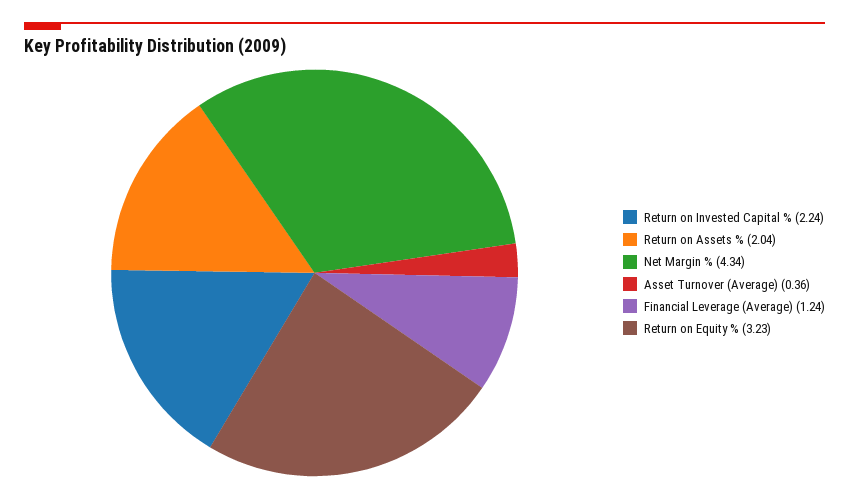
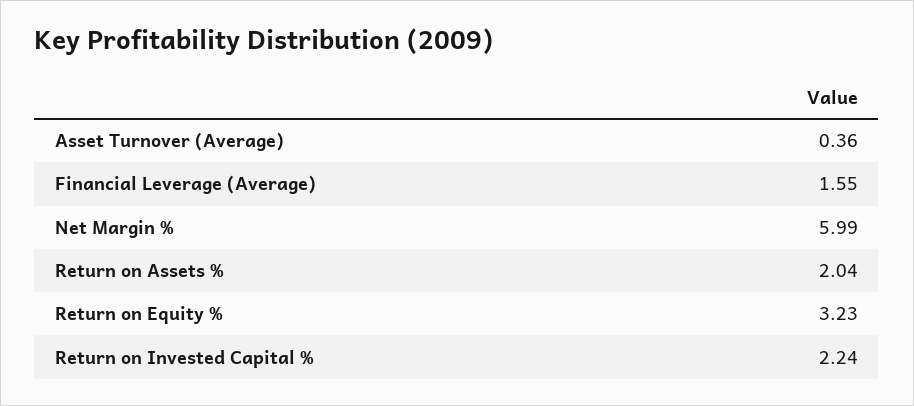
Net Margin %: 4.34 -> 5.99
Financial Leverage (Average): 1.24 -> 1.55

